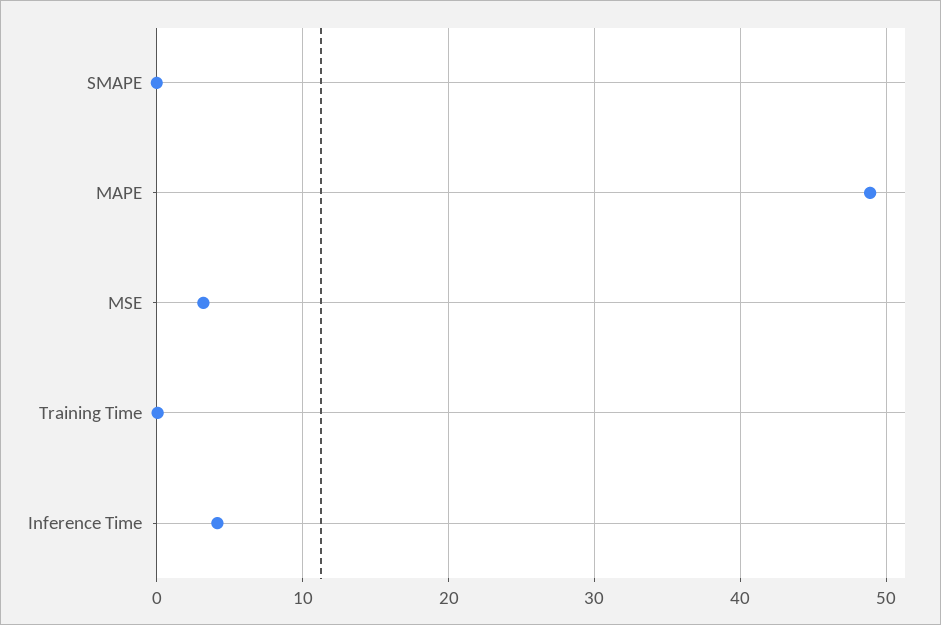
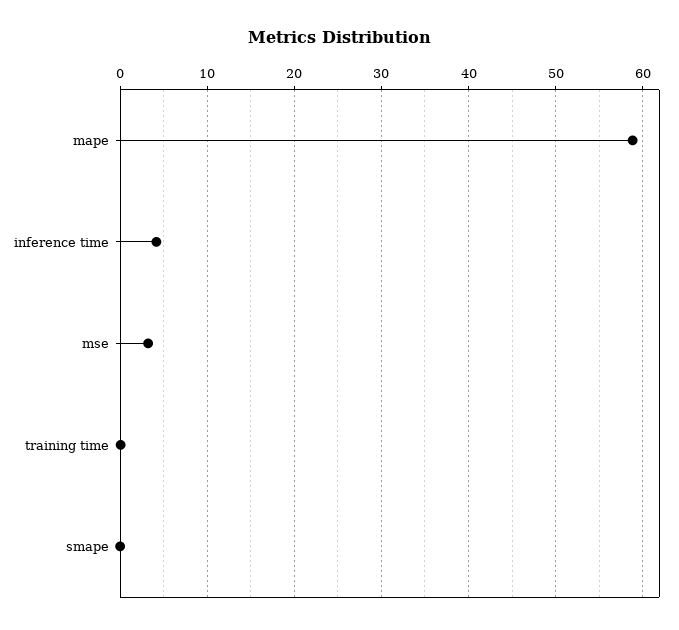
MAPE: 49 -> 59

